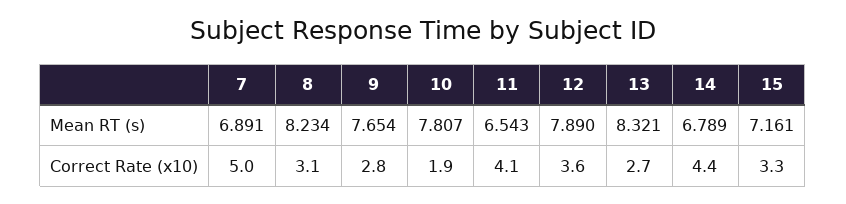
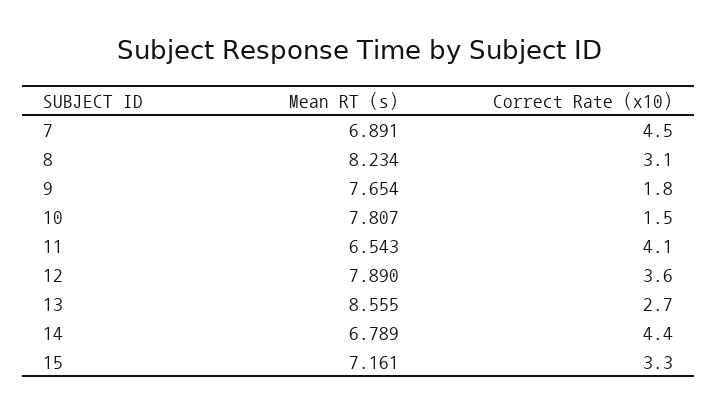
13, Mean RT (s): 8.321 -> 8.555
7, Correct Rate (x10): 5 -> 4.5
9, Correct Rate (x10): 2.8 -> 1.8
10, Correct Rate (x10): 1.9 -> 1.5

